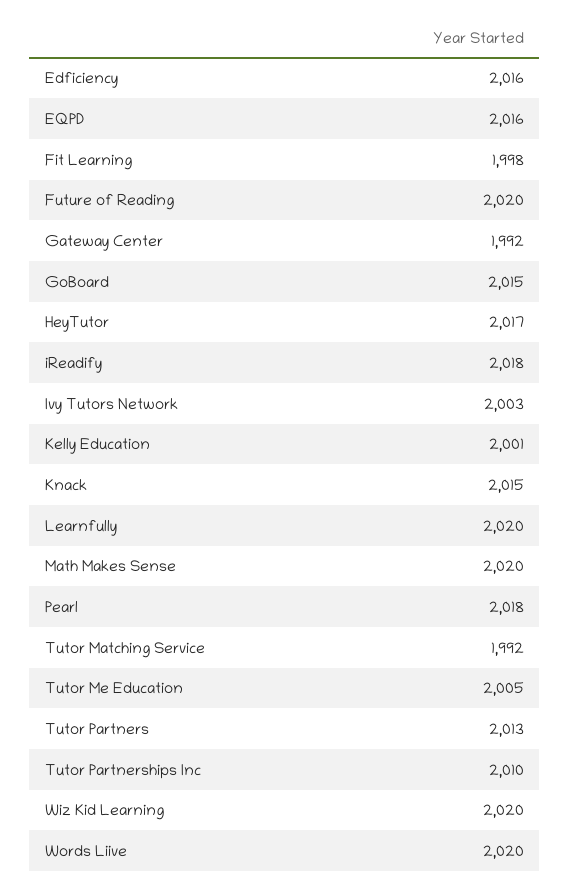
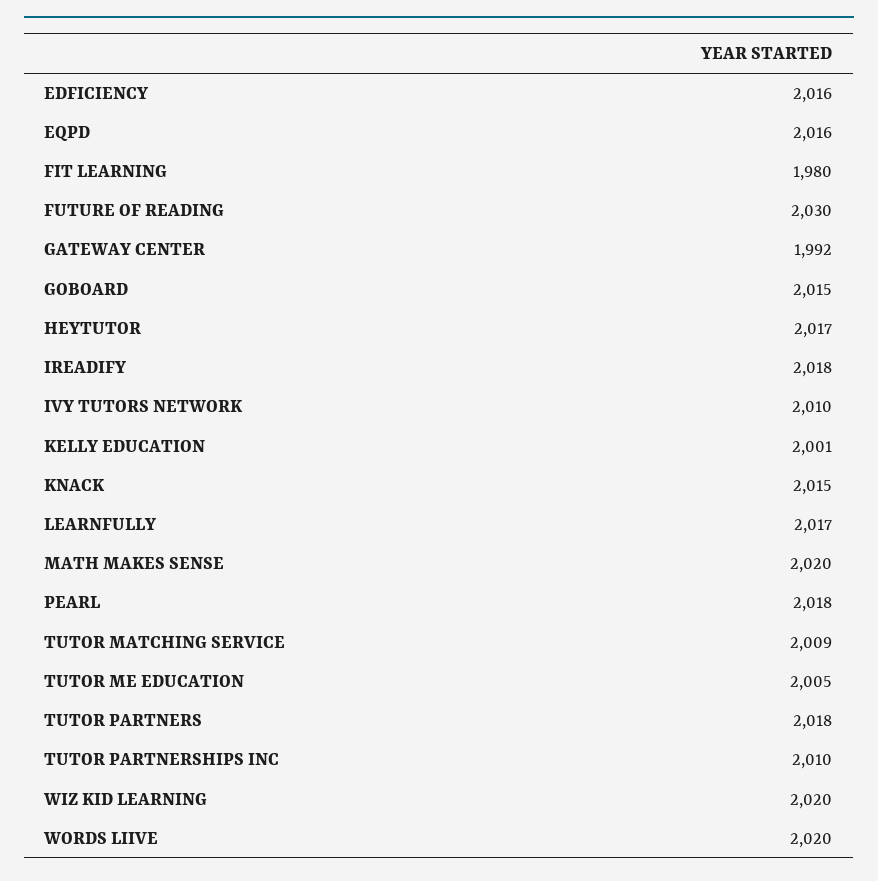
Fit Learning: 1998 -> 1980
Future of Reading: 2020 -> 2030
Ivy Tutors Network: 2003 -> 2010
Learnfully: 2020 -> 2017
Tutor Matching Service: 1992 -> 2009
Tutor Partners: 2013 -> 2018

